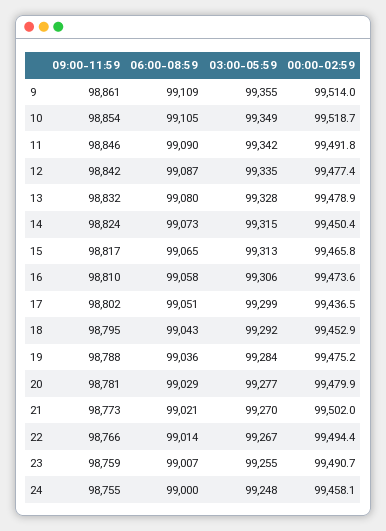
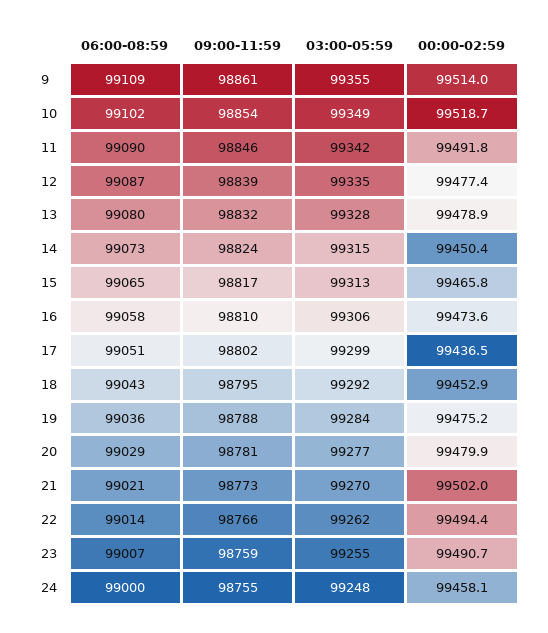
06:00-08:59, 10: 99105 -> 99102
09:00-11:59, 12: 98842 -> 98839
03:00-05:59, 22: 99267 -> 99262

